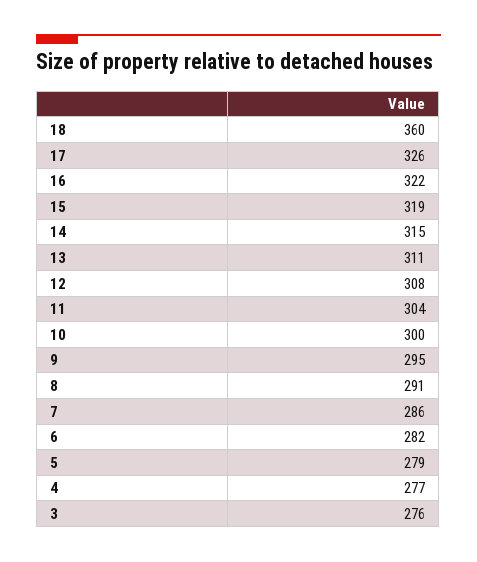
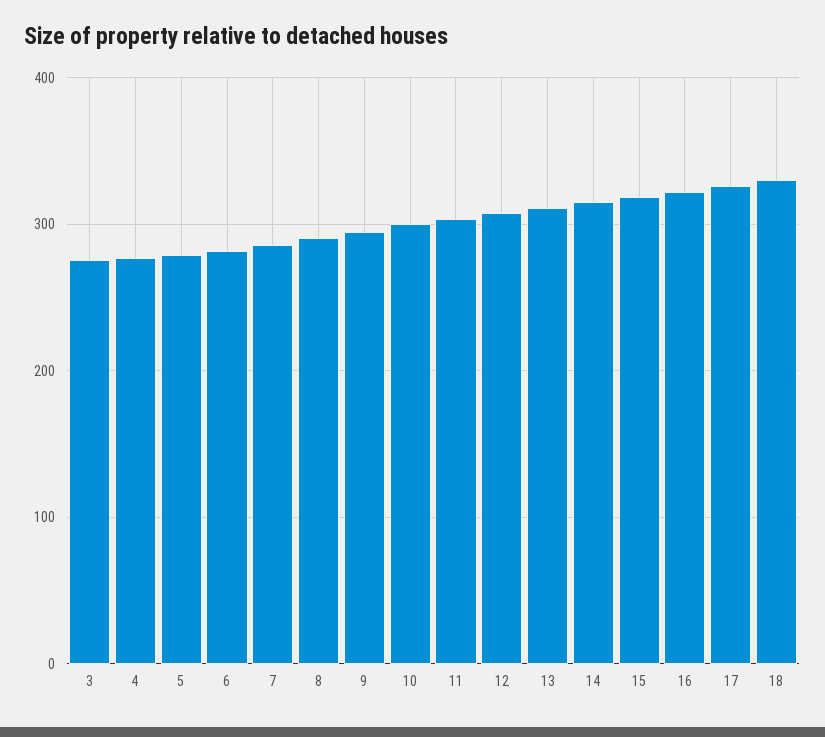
18: 360 -> 330

